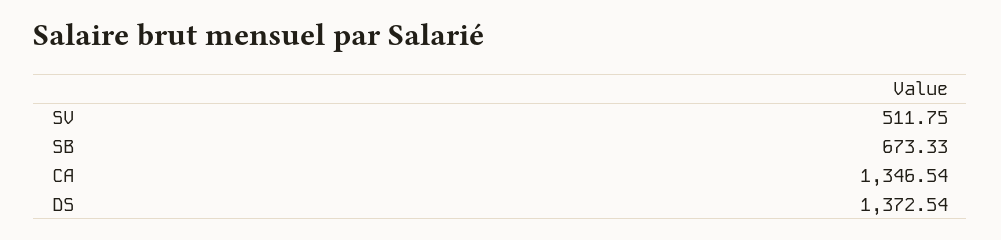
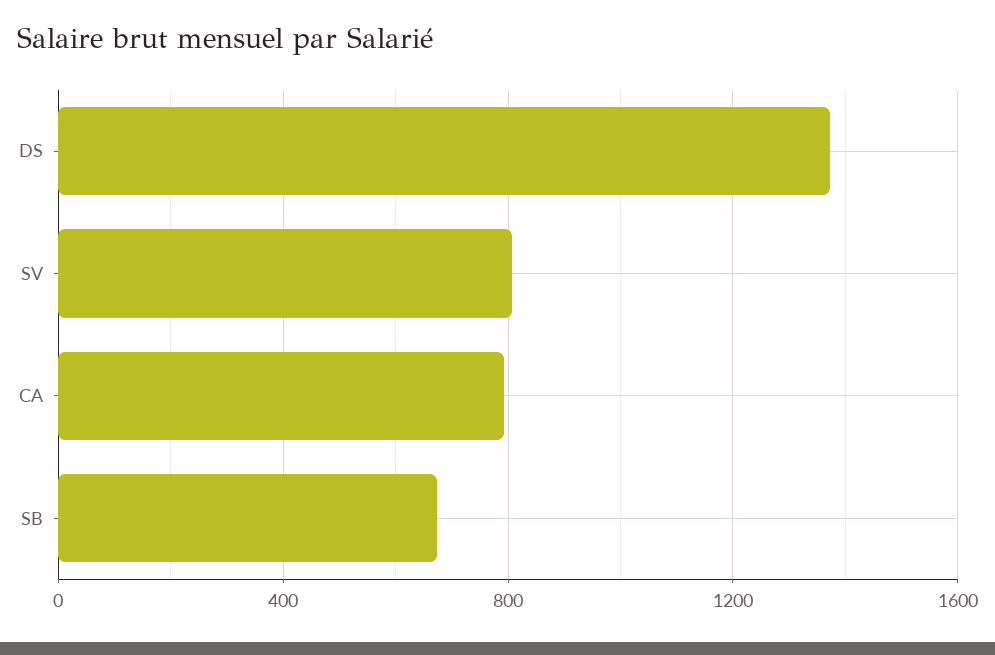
SV: 511.75 -> 800
CA: 1346.54 -> 800

